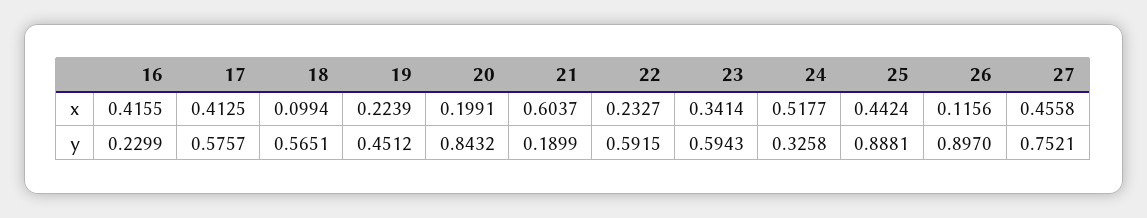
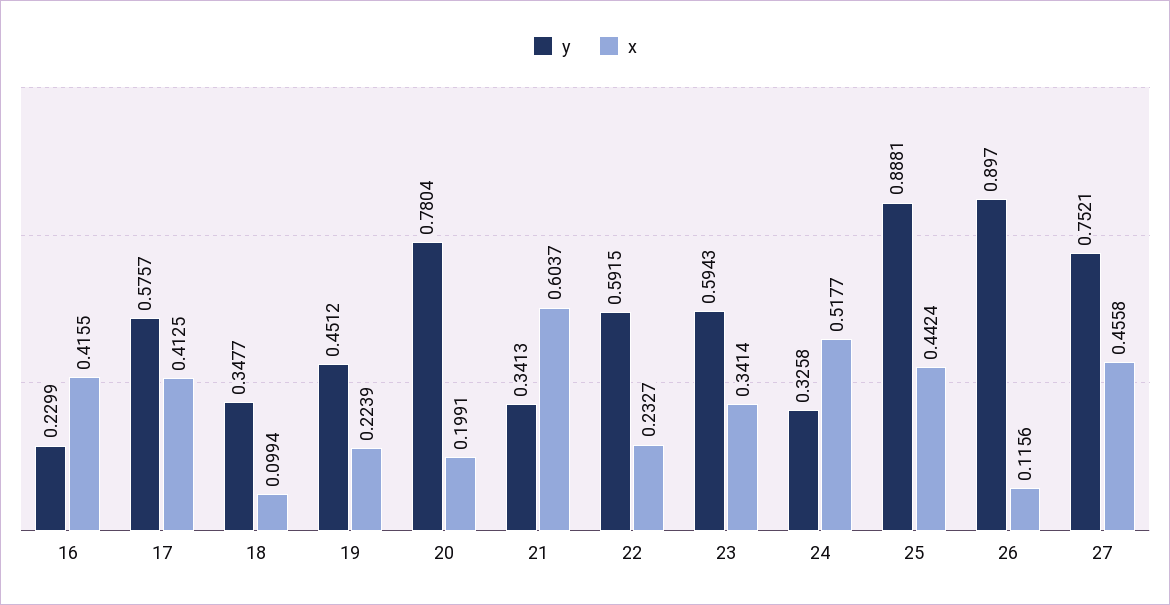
y, 18: 0.5651 -> 0.3477
y, 20: 0.8432 -> 0.7804
y, 21: 0.1899 -> 0.3413

